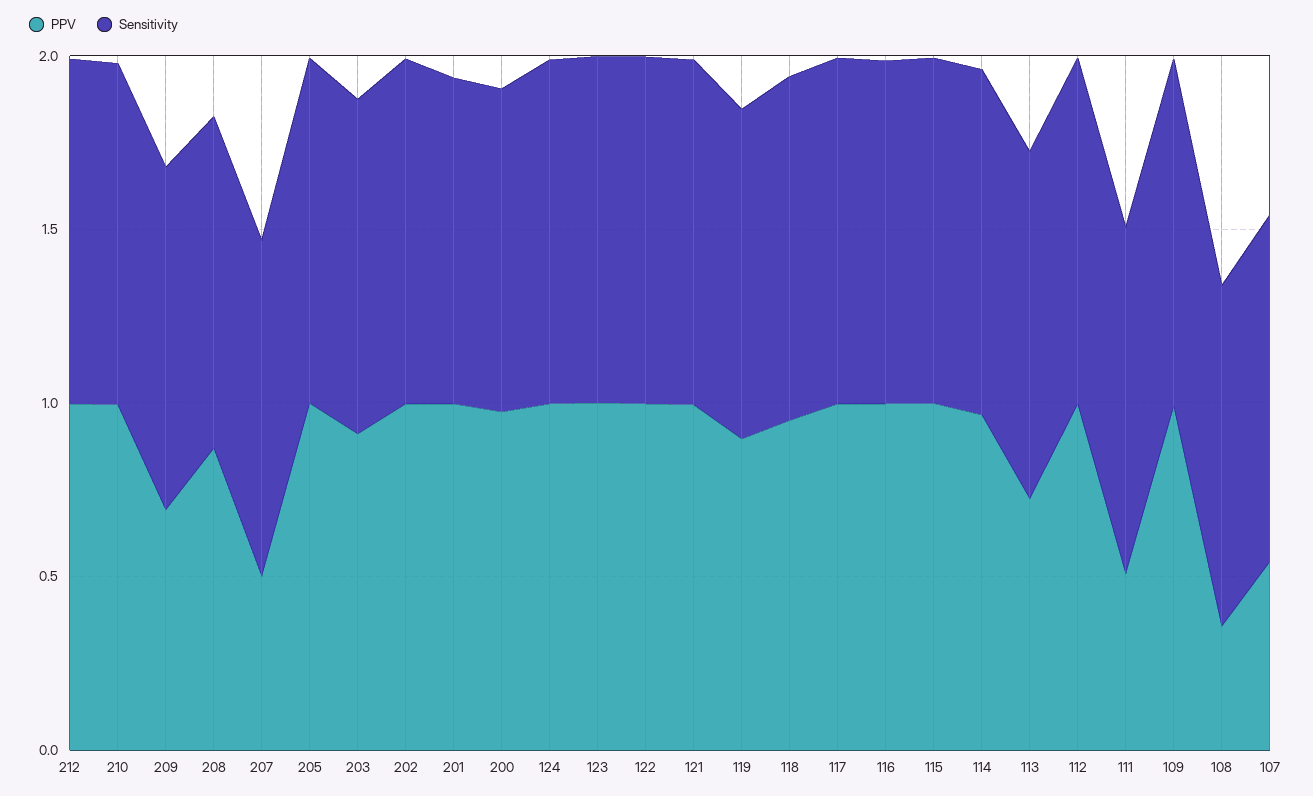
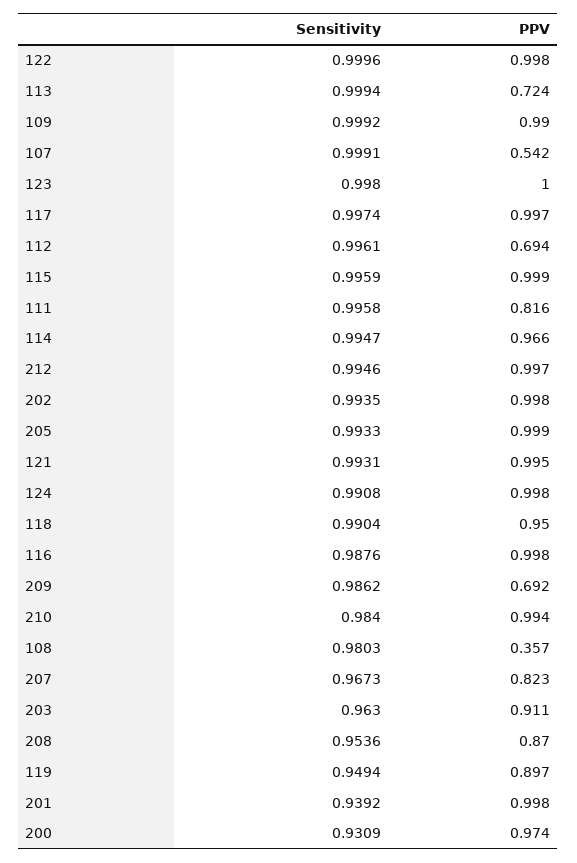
PPV, 207: 0.5 -> 0.823
PPV, 112: 1 -> 0.694
PPV, 111: 0.5 -> 0.816

